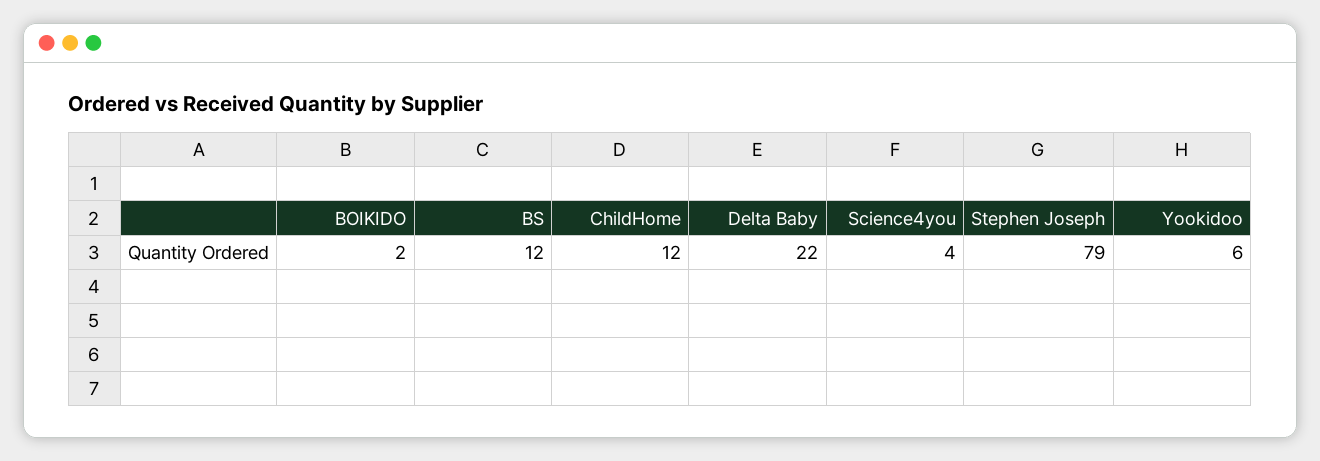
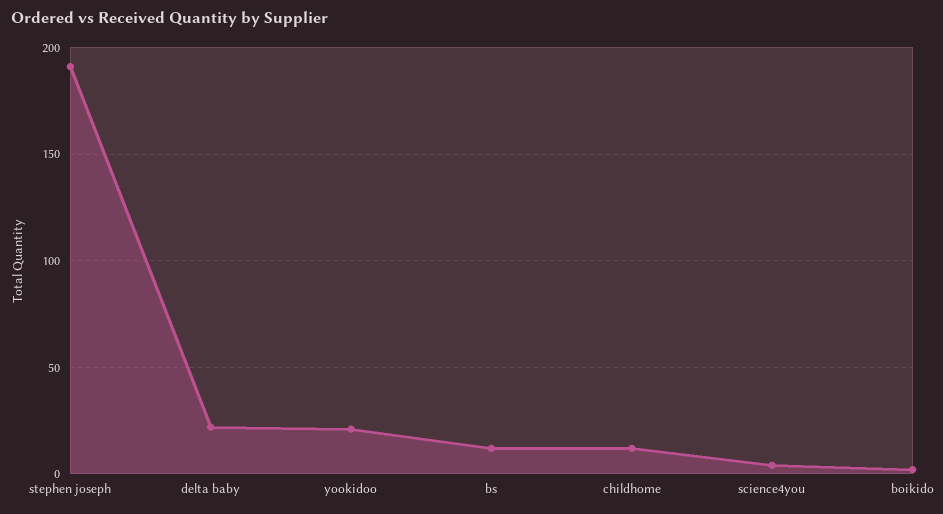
Stephen Joseph: 79 -> 190
Yookidoo: 6 -> 20

